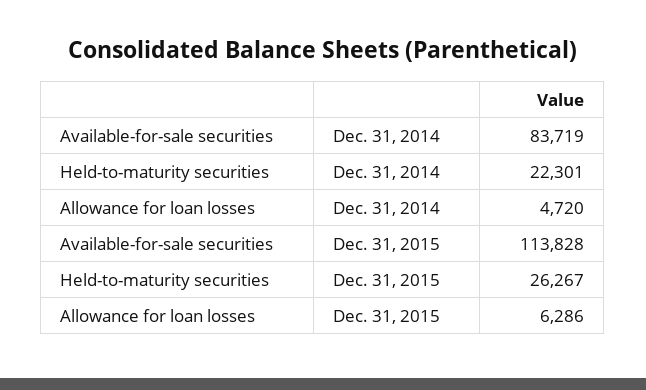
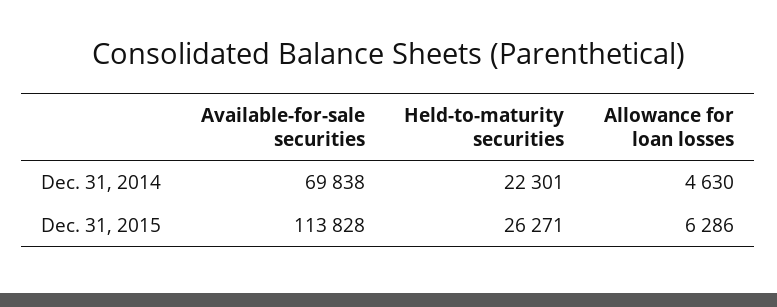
Available-for-sale securities, Dec. 31, 2014: 83719 -> 69838
Allowance for loan losses, Dec. 31, 2014: 4720 -> 4630
Held-to-maturity securities, Dec. 31, 2015: 26267 -> 26271

